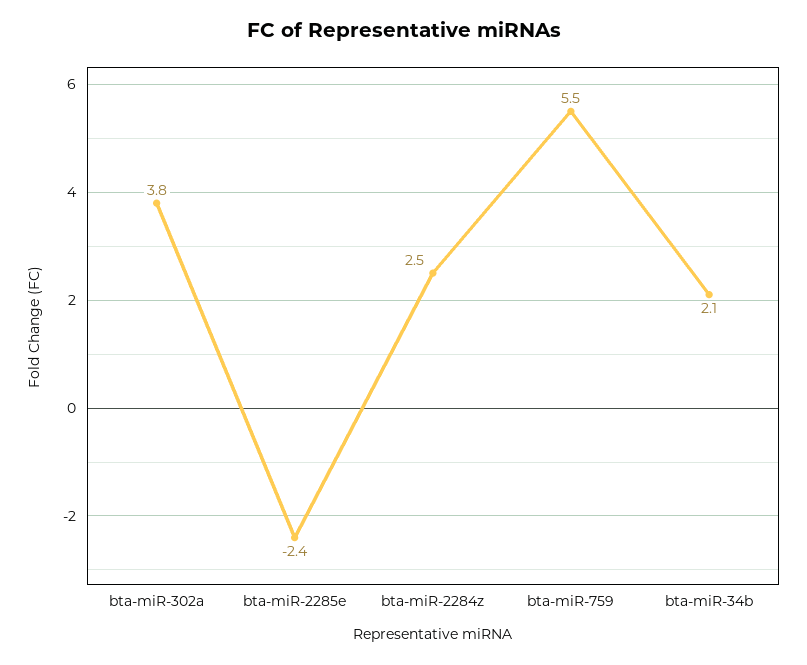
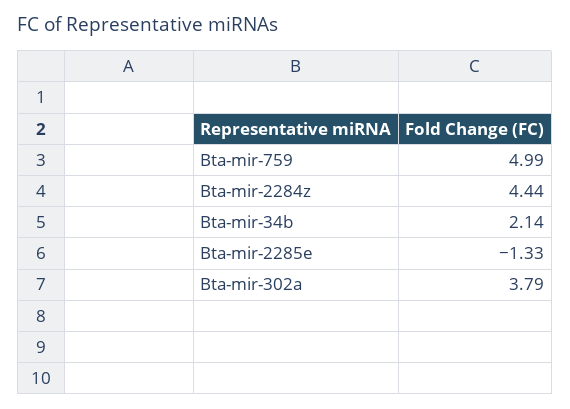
bta-miR-2285e: -2.4 -> -1.33
bta-miR-2284z: 2.5 -> 4.44
bta-miR-759: 5.5 -> 4.99

